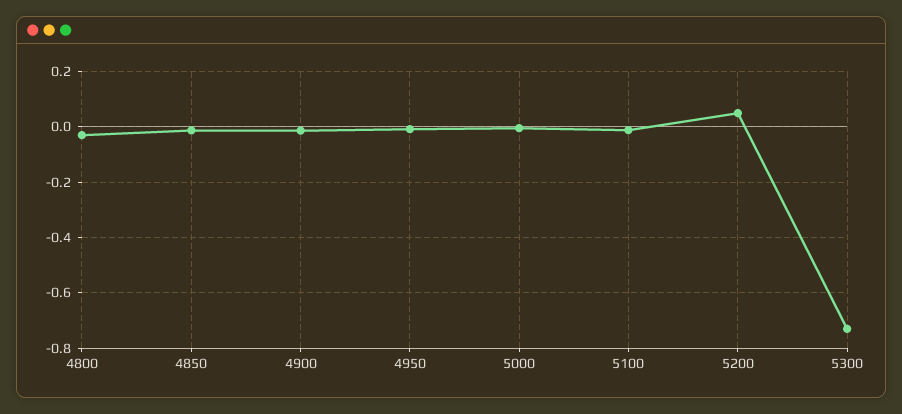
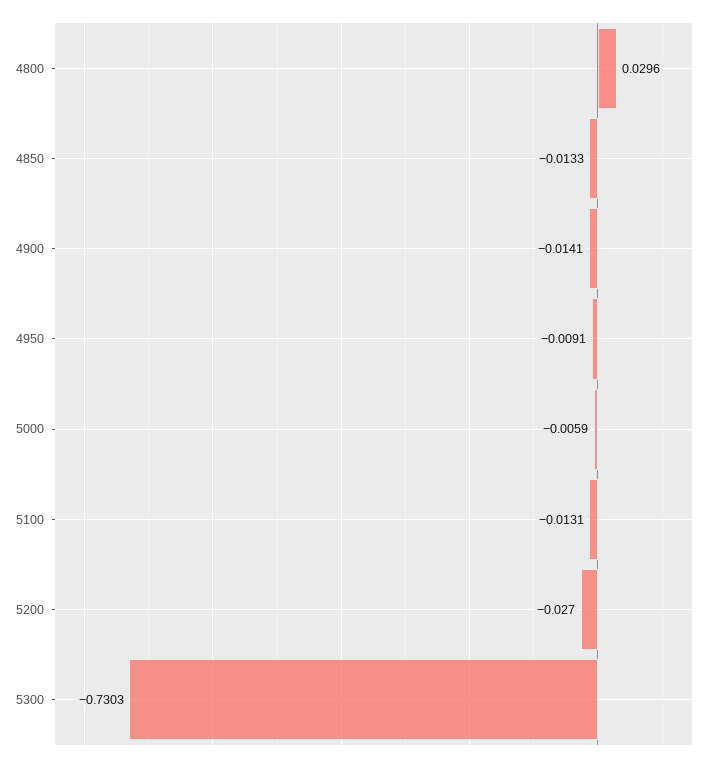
4800: -0.025 -> 0.0296
5200: 0.05 -> -0.027

